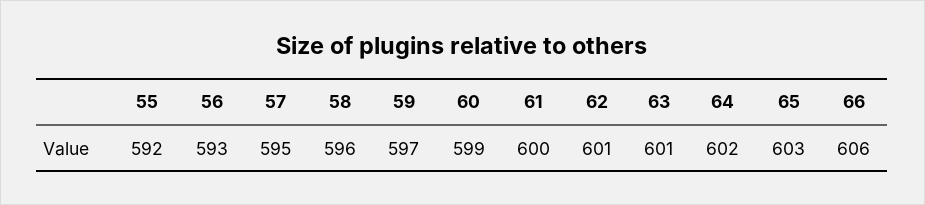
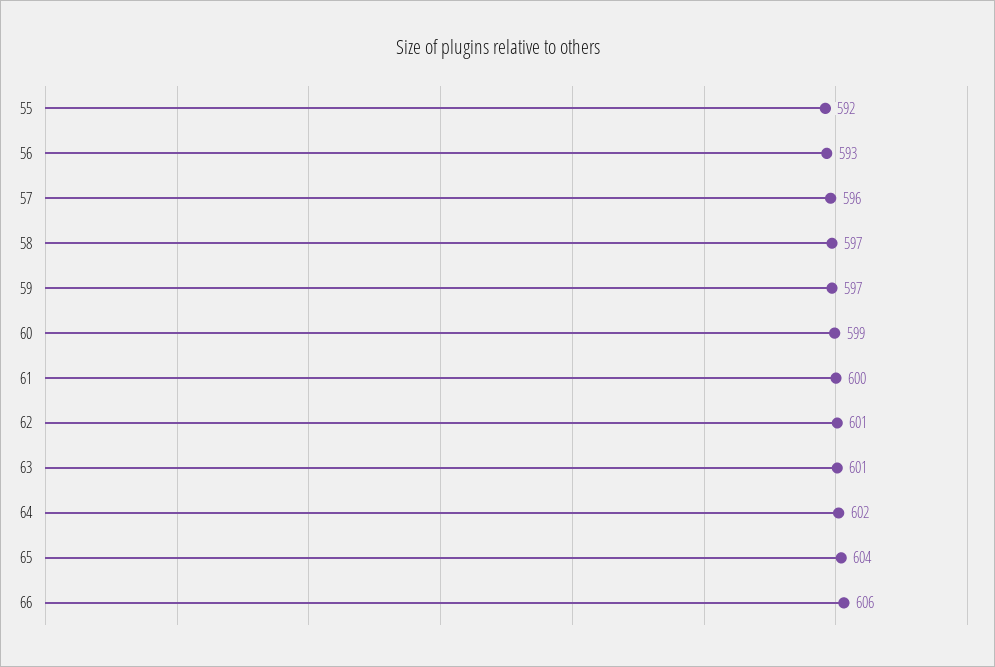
57: 595 -> 596
58: 596 -> 597
65: 603 -> 604

